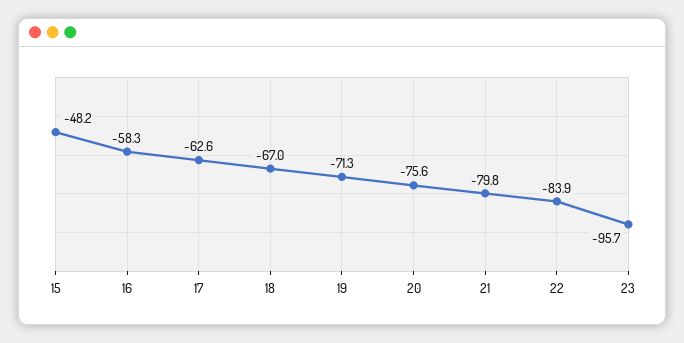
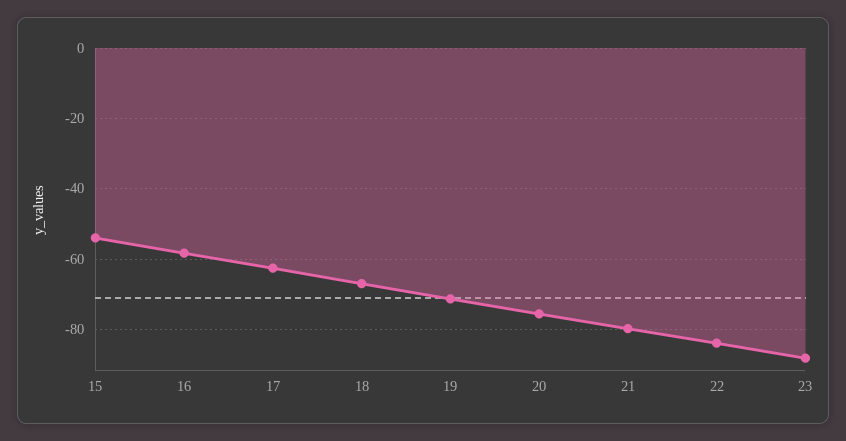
15: -48.2 -> -54
23: -95.7 -> -88

